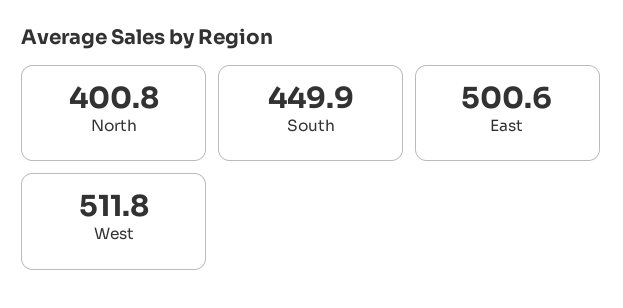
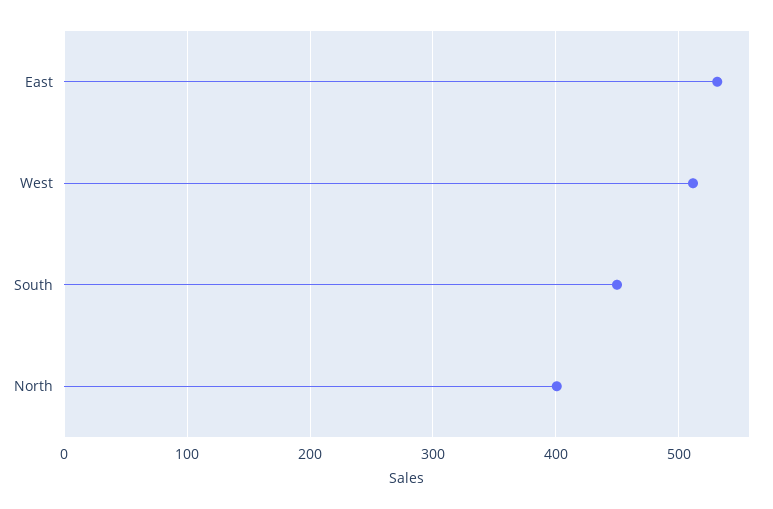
East: 500.6 -> 530

